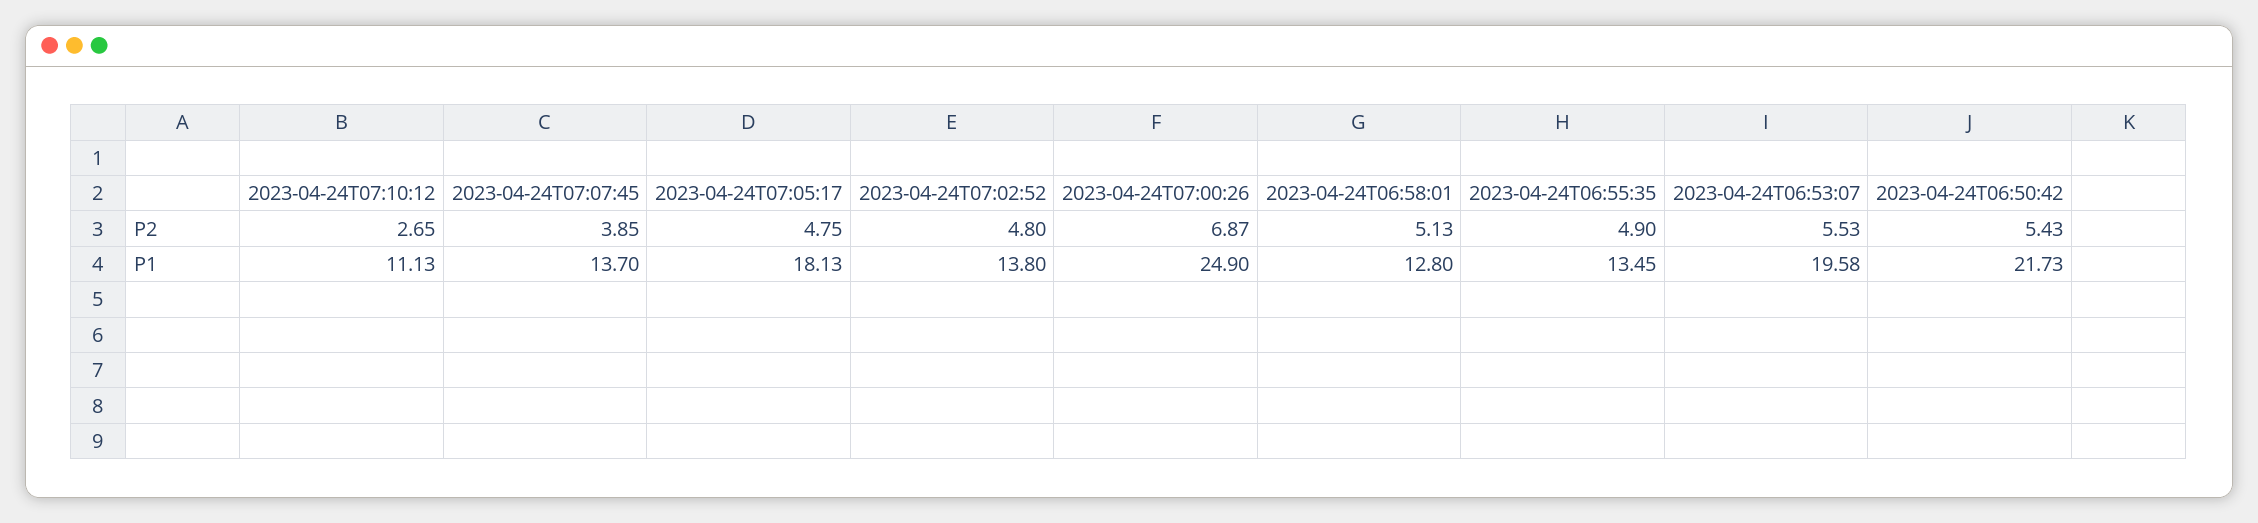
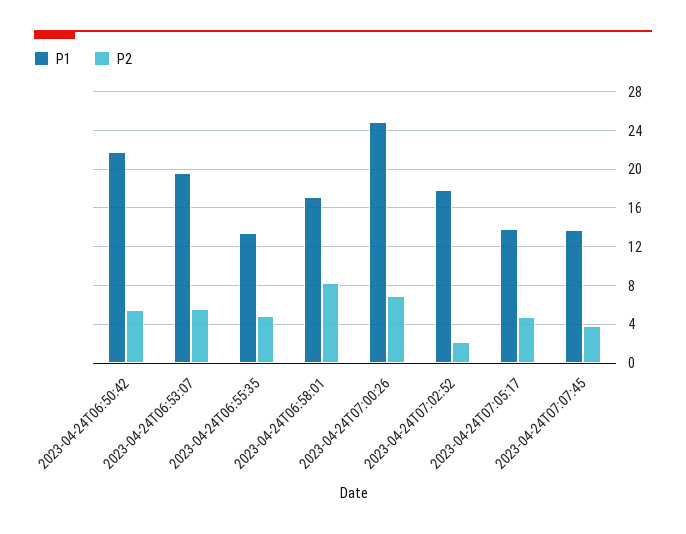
P2, 2023-04-24T07:10:12: 2.65 -> none
P2, 2023-04-24T07:02:52: 4.8 -> 2
P2, 2023-04-24T06:58:01: 5.13 -> 8
P1, 2023-04-24T07:10:12: 11.13 -> none
P1, 2023-04-24T07:05:17: 18.13 -> 14
P1, 2023-04-24T07:02:52: 13.8 -> 18
P1, 2023-04-24T06:58:01: 12.8 -> 17

